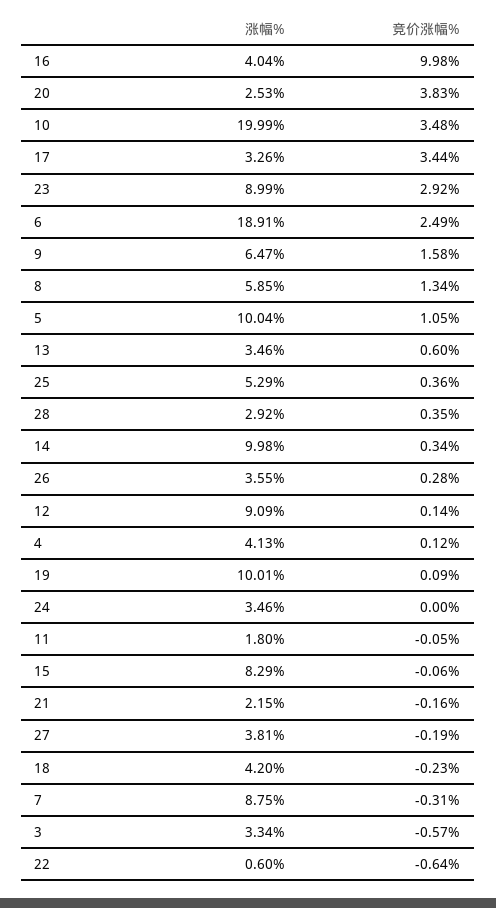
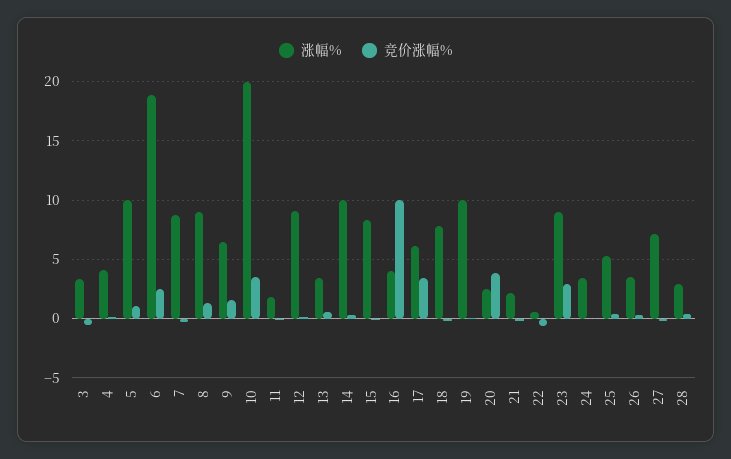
涨幅%, 17: 3.26 -> 6
涨幅%, 8: 5.85 -> 9
涨幅%, 27: 3.81 -> 7
涨幅%, 18: 4.2 -> 8

